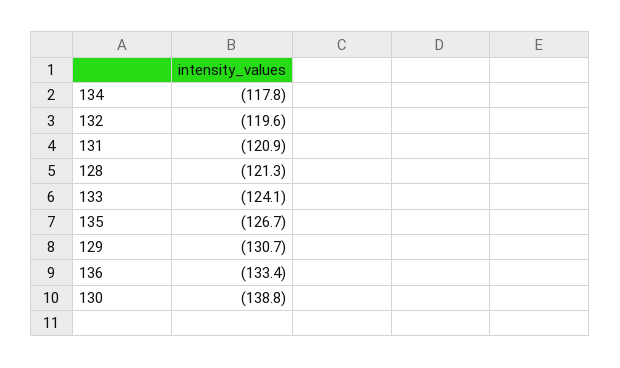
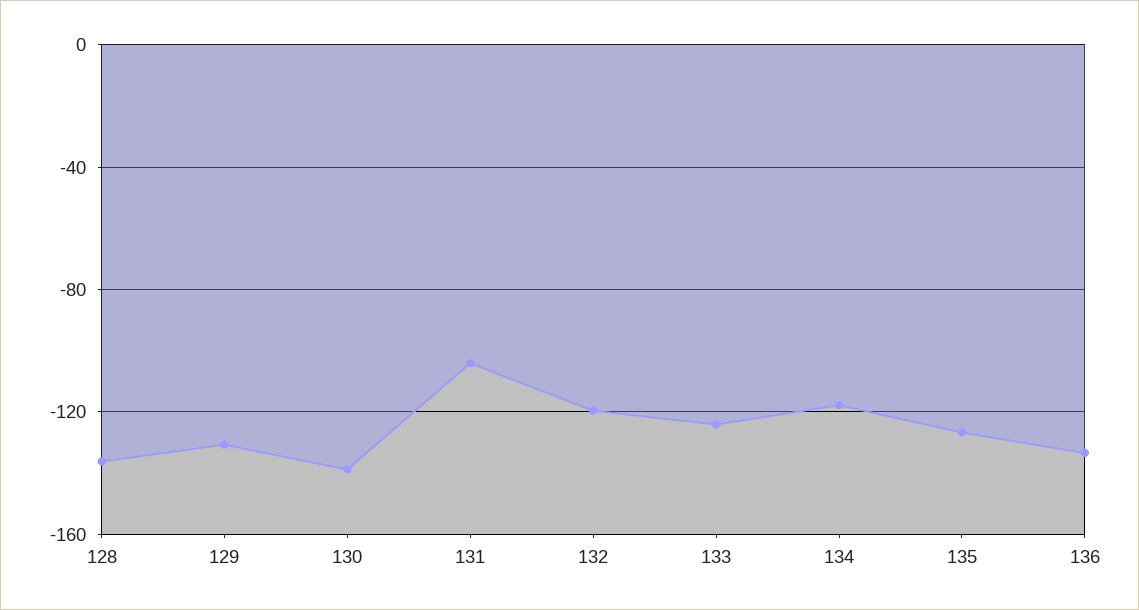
131: -120.9 -> -105
128: -121.3 -> -135

